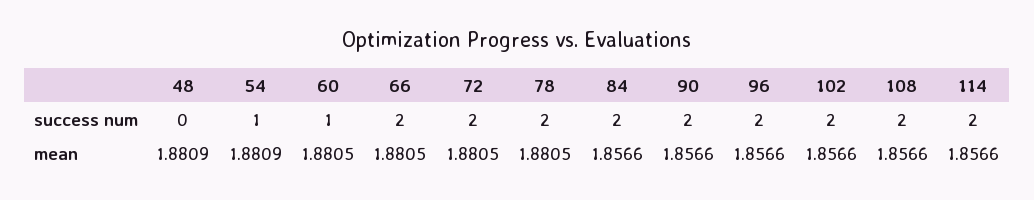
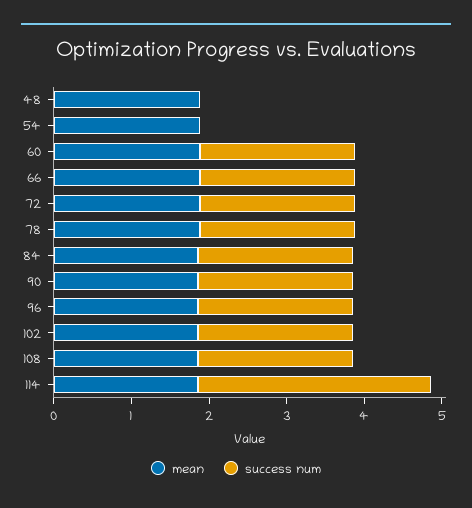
success num, 54: 1 -> 0
success num, 60: 1 -> 2
success num, 114: 2 -> 3

